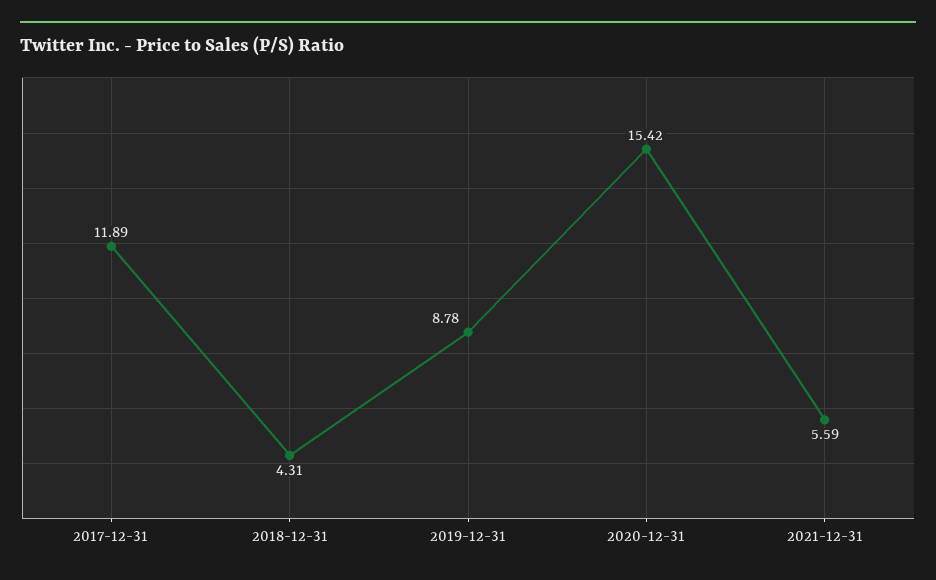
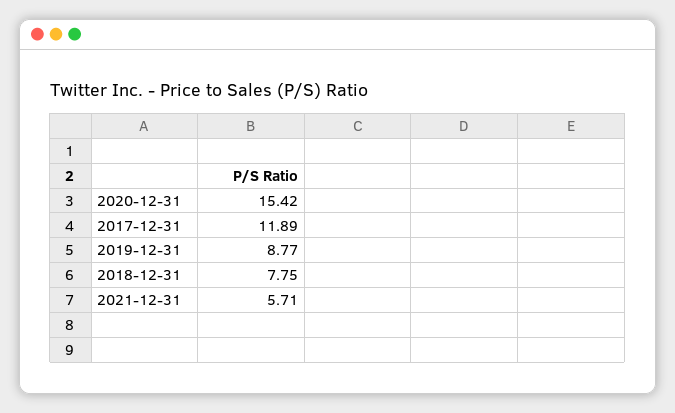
2018-12-31: 4.31 -> 7.75
2019-12-31: 8.78 -> 8.77
2021-12-31: 5.59 -> 5.71

